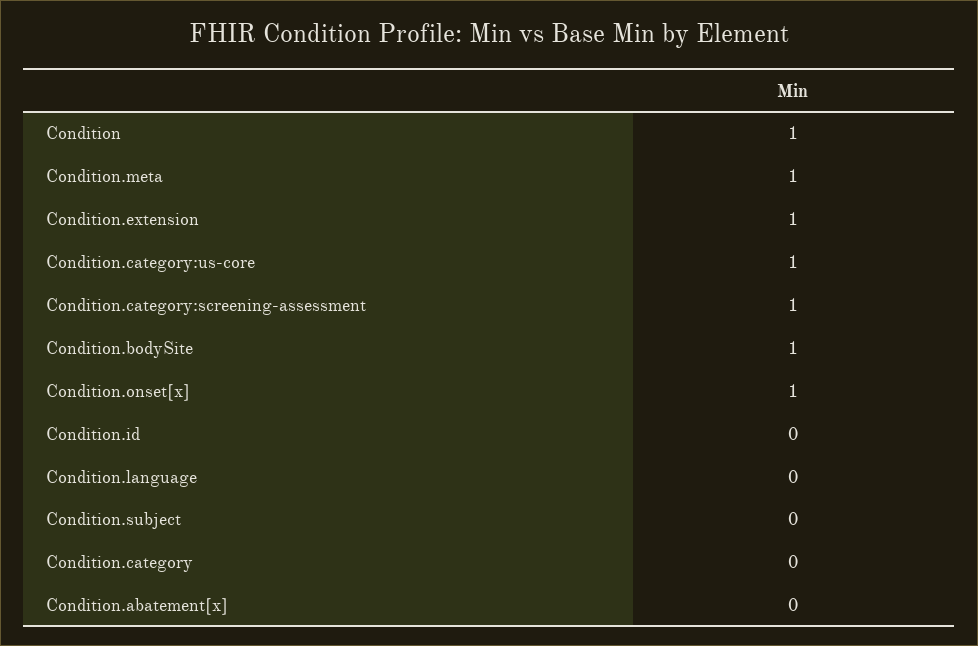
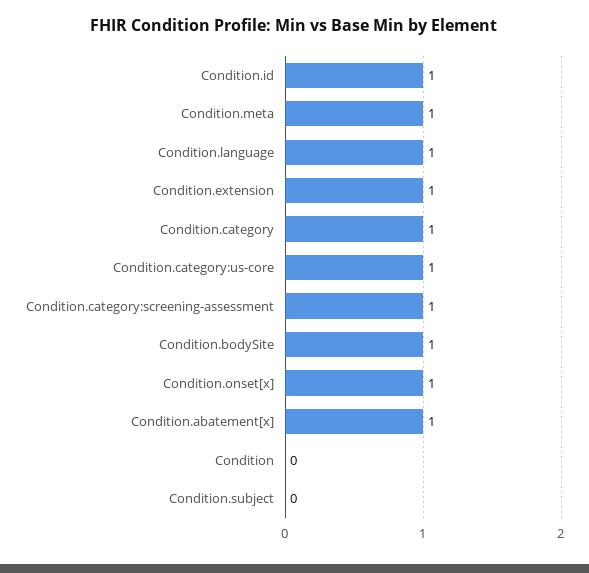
Condition: 1 -> 0
Condition.id: 0 -> 1
Condition.language: 0 -> 1
Condition.category: 0 -> 1
Condition.abatement[x]: 0 -> 1

